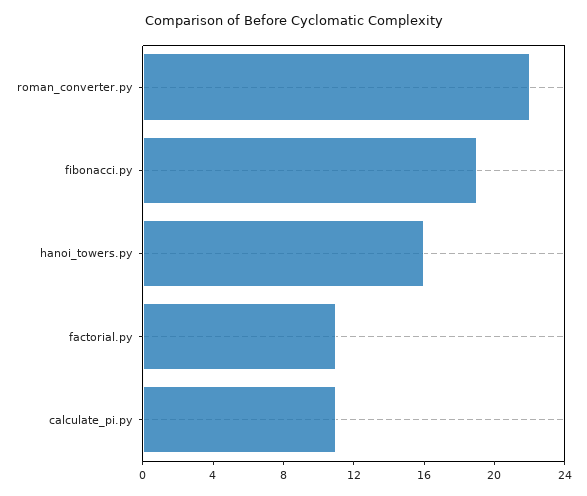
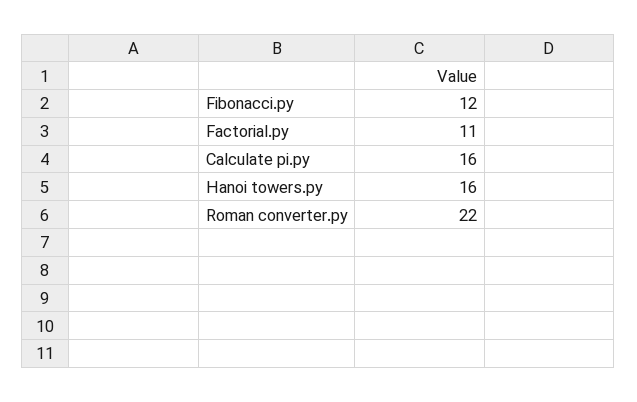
fibonacci.py: 19 -> 12
calculate_pi.py: 11 -> 16

